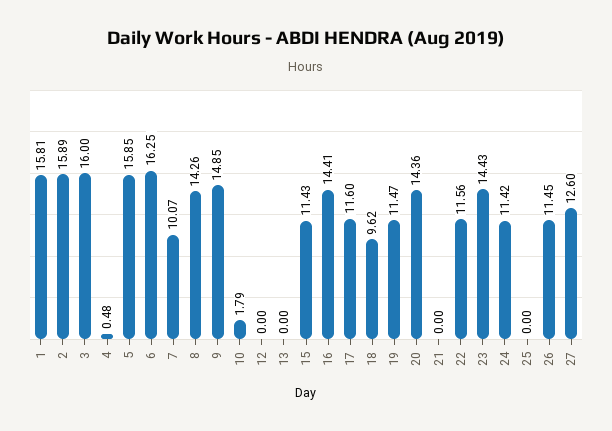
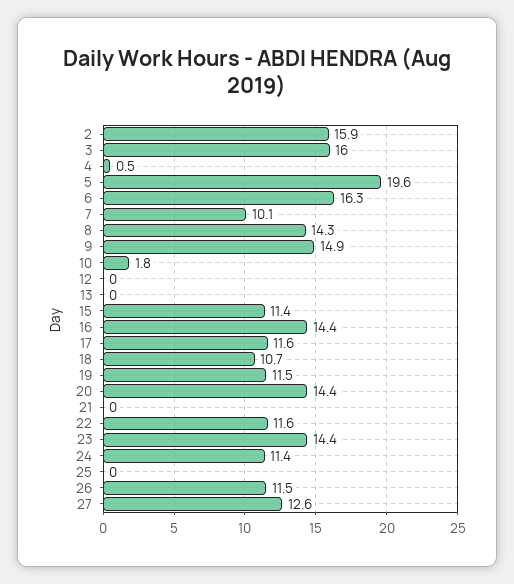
1: 15.81 -> none
5: 15.85 -> 19.6
18: 9.62 -> 10.7

